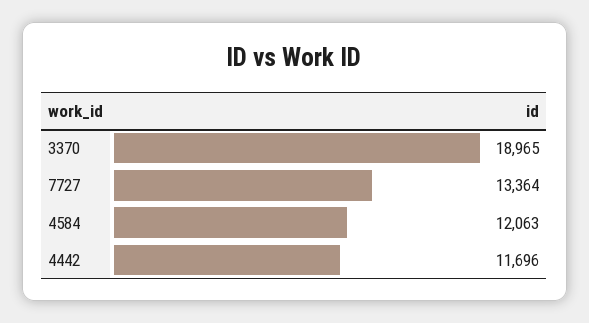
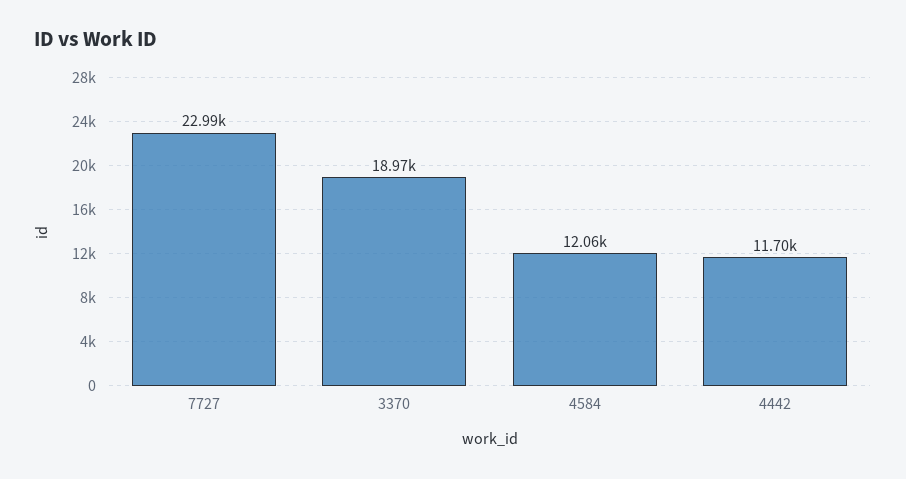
7727: 13364 -> 22990

